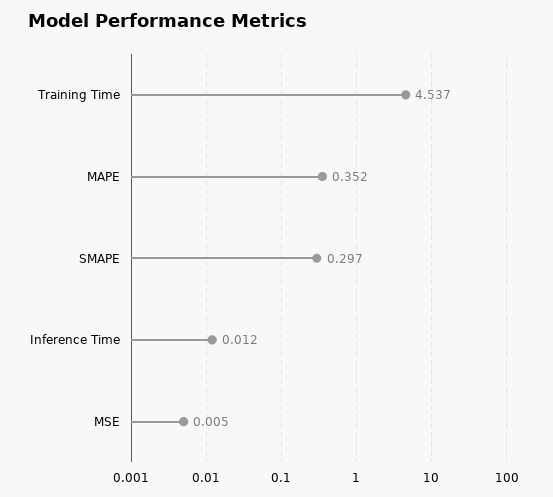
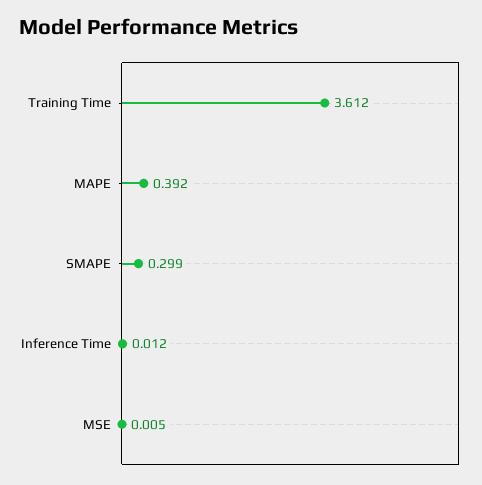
Training Time: 4.537 -> 3.612
MAPE: 0.352 -> 0.392
SMAPE: 0.297 -> 0.299

